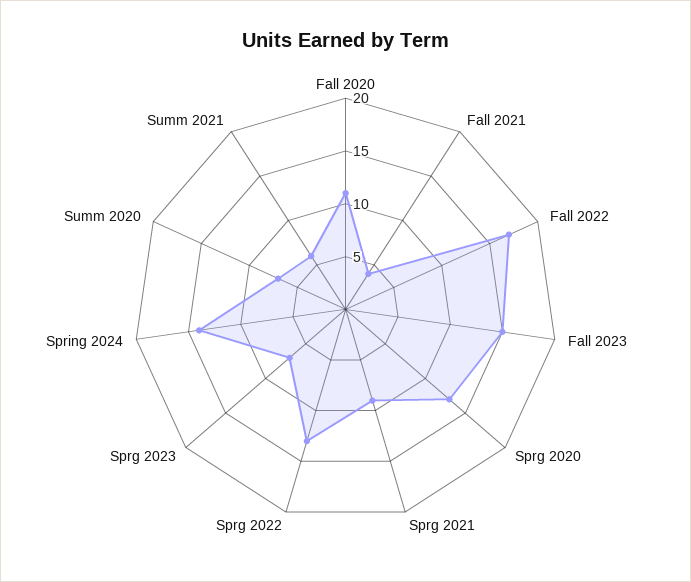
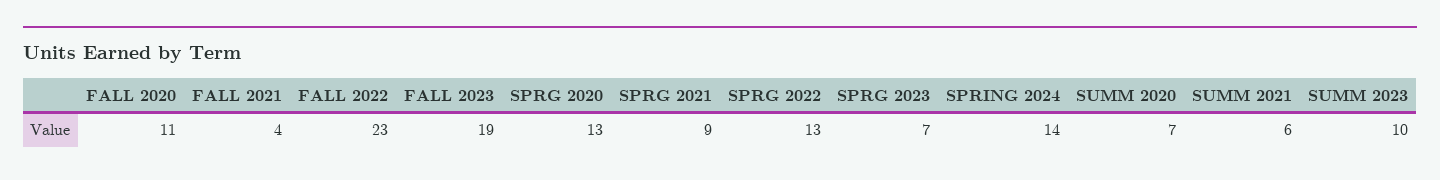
Fall 2022: 17 -> 23
Fall 2023: 15 -> 19
SUMM 2023: none -> 10

